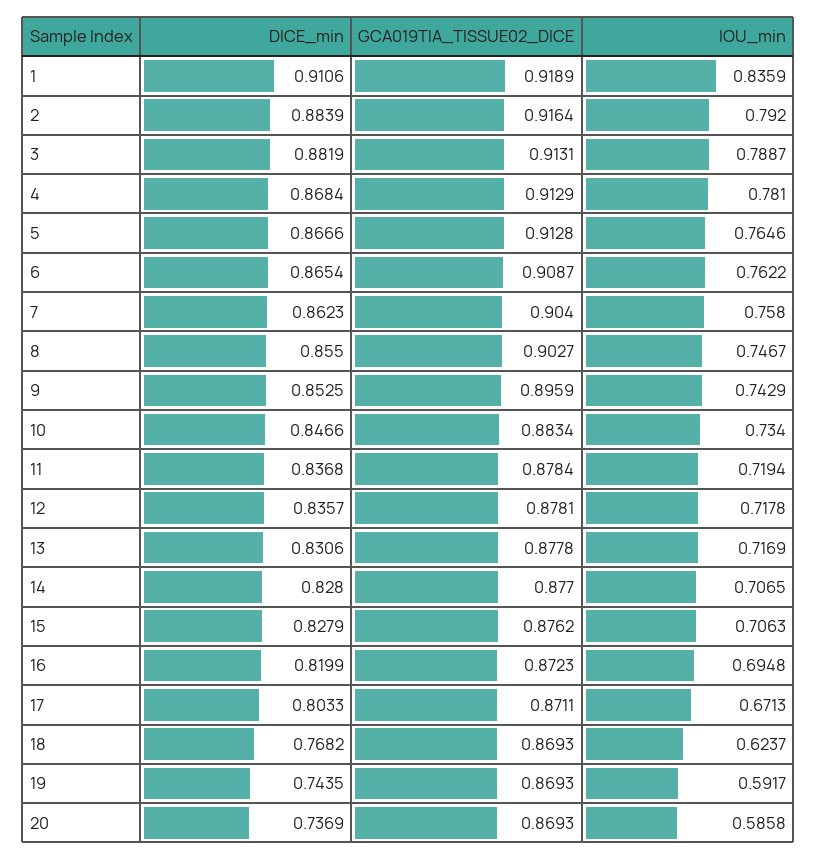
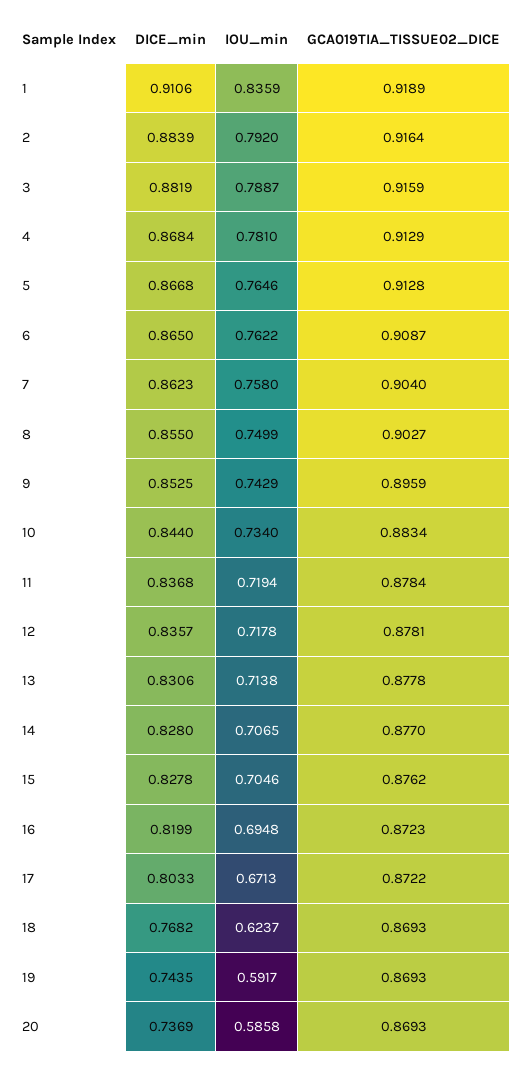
GCA019TIA_TISSUE02_DICE, 3: 0.9131 -> 0.9159
DICE_min, 5: 0.8666 -> 0.8668
DICE_min, 6: 0.8654 -> 0.865
IOU_min, 8: 0.7467 -> 0.7499
DICE_min, 10: 0.8466 -> 0.844
IOU_min, 13: 0.7169 -> 0.7138
DICE_min, 15: 0.8279 -> 0.8278
IOU_min, 15: 0.7063 -> 0.7046
GCA019TIA_TISSUE02_DICE, 17: 0.8711 -> 0.8722

